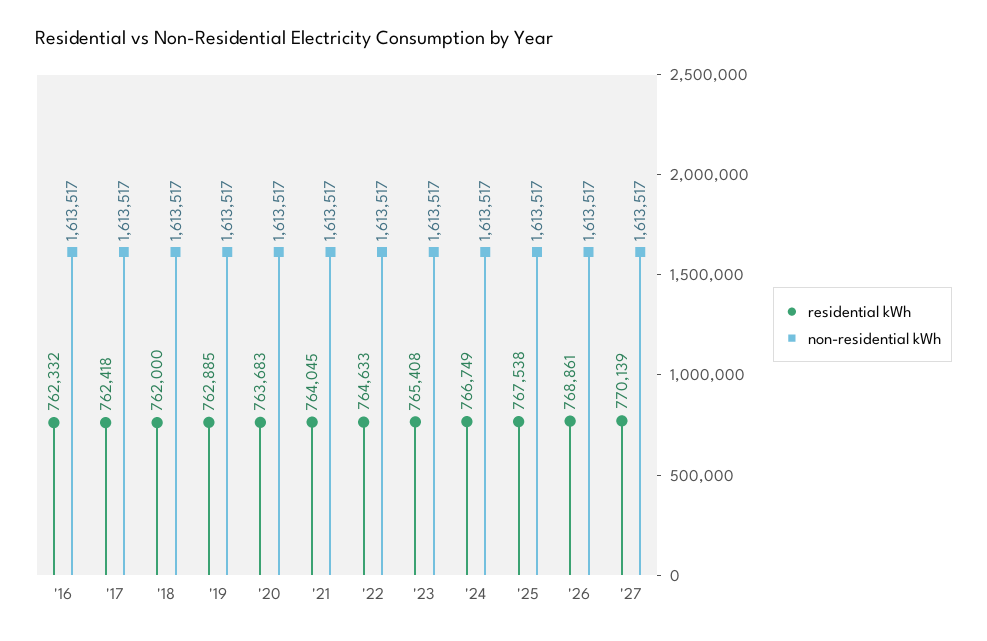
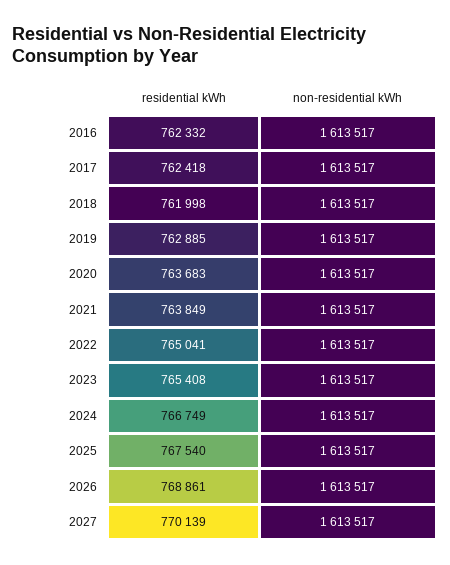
residential kWh, '18: 762000 -> 761998
residential kWh, '21: 764045 -> 763849
residential kWh, '22: 764633 -> 765041
residential kWh, '25: 767538 -> 767540

